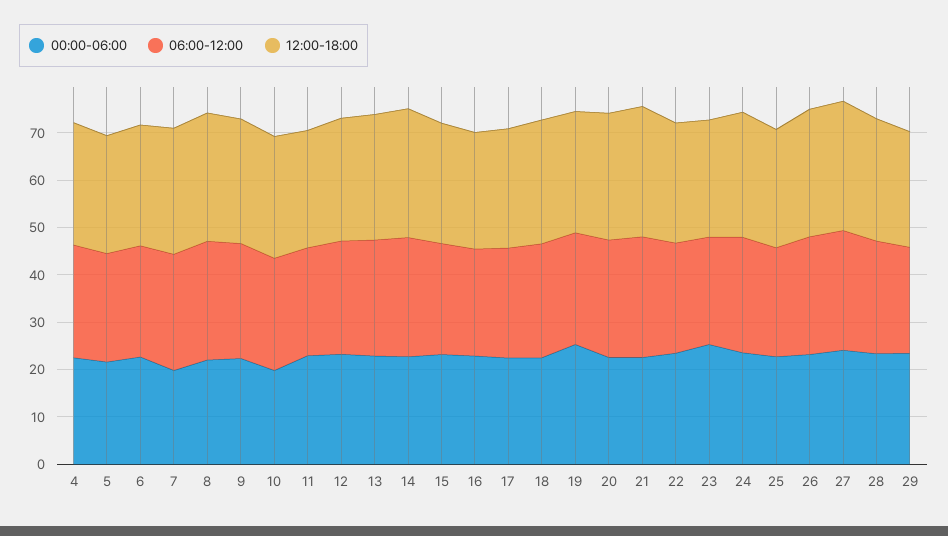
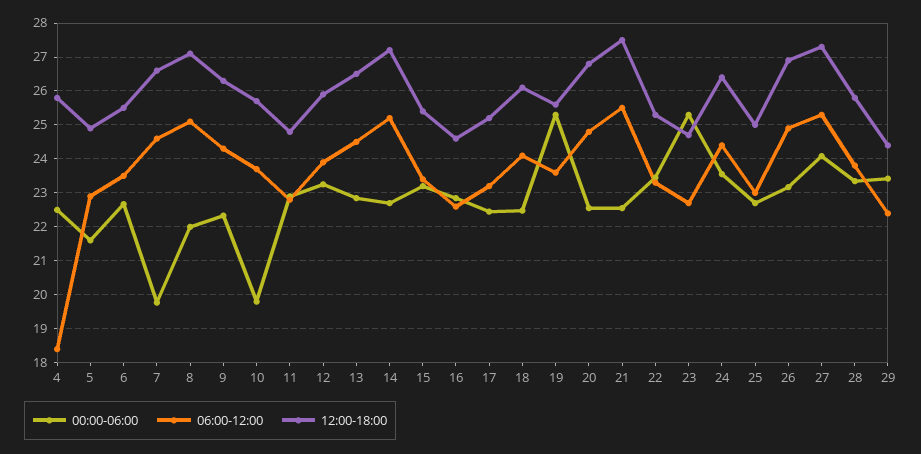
06:00-12:00, 4: 24 -> 18.4

